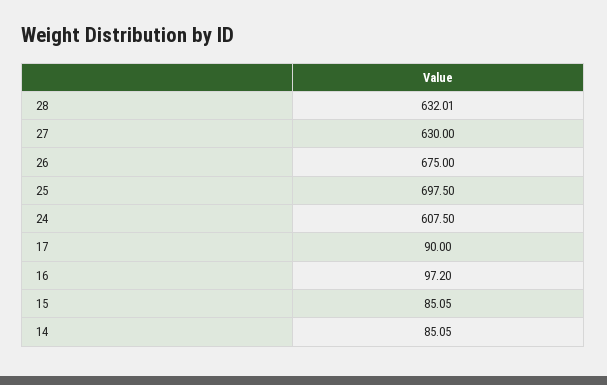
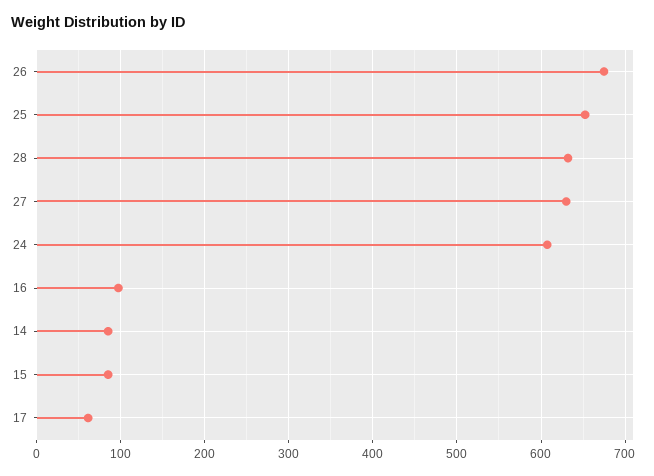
25: 697.5 -> 650
17: 90 -> 60

